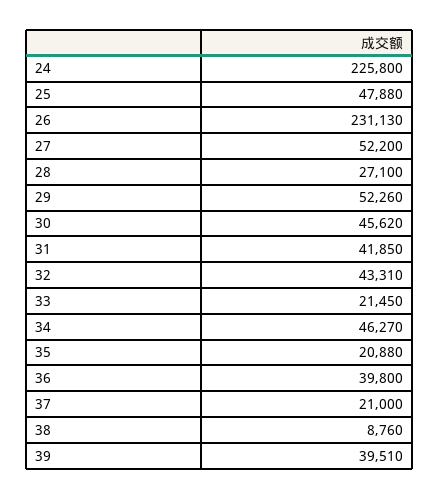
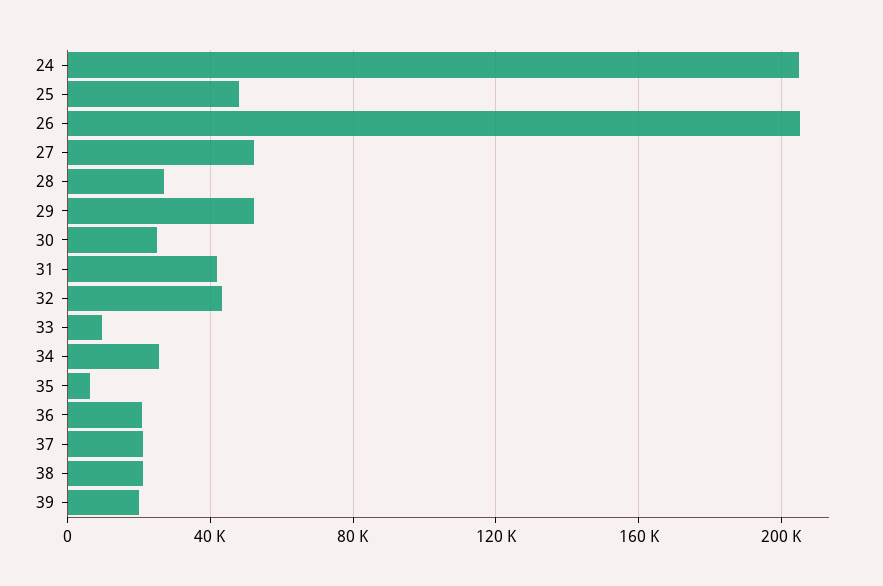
24: 225800 -> 205000
26: 231130 -> 205000
30: 45620 -> 25000
33: 21450 -> 10000
34: 46270 -> 25000
35: 20880 -> 5000
36: 39800 -> 20000
38: 8760 -> 20000
39: 39510 -> 20000

